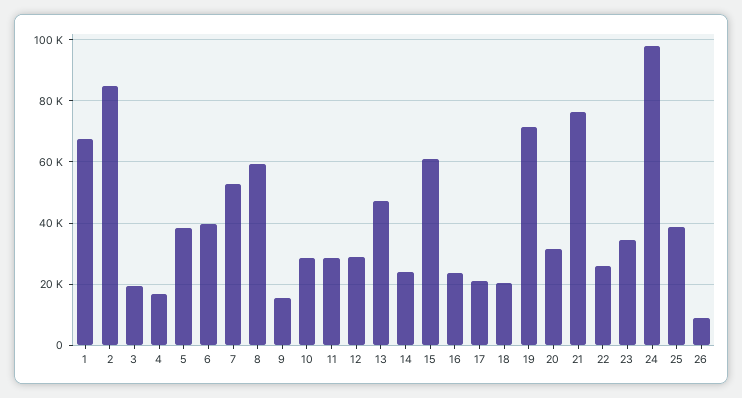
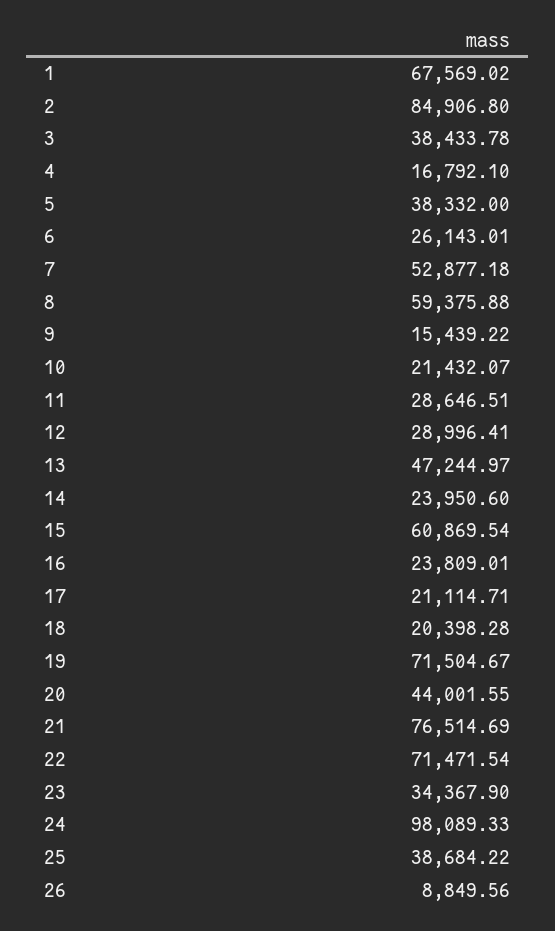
3: 20000 -> 38433.78
6: 40000 -> 26143.01
10: 28000 -> 21432.07
20: 32000 -> 44001.55
22: 26000 -> 71471.54

